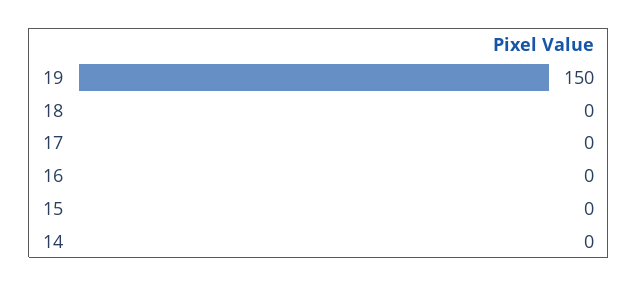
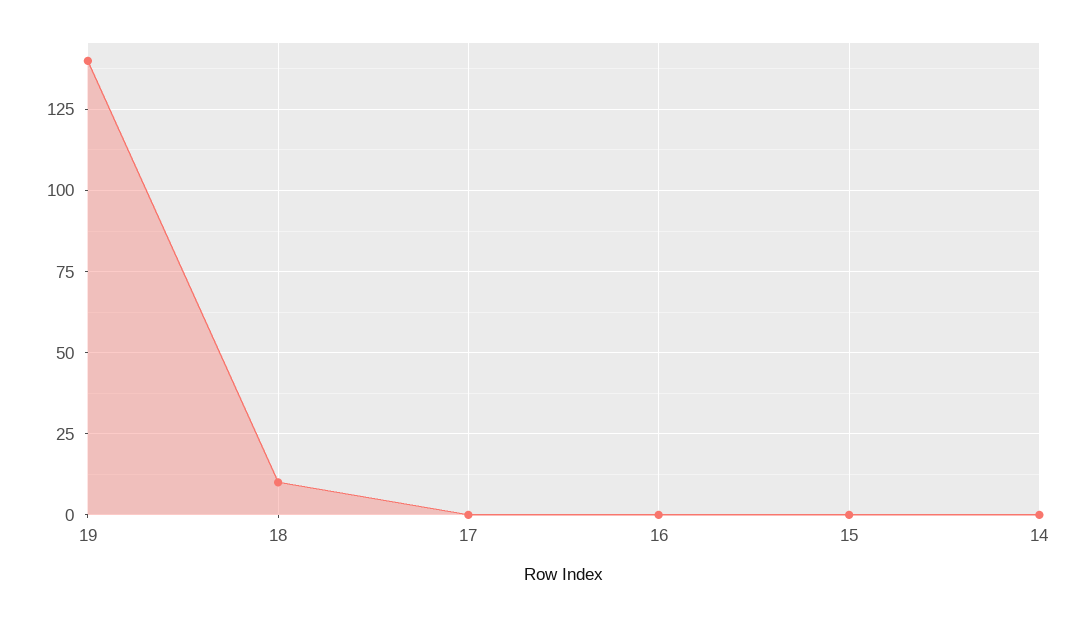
19: 150 -> 140
18: 0 -> 10

